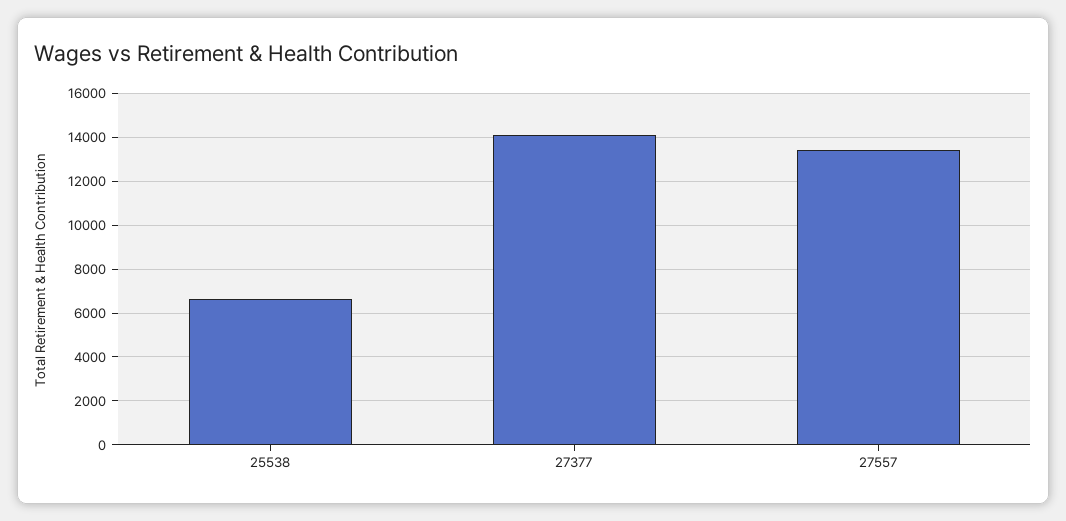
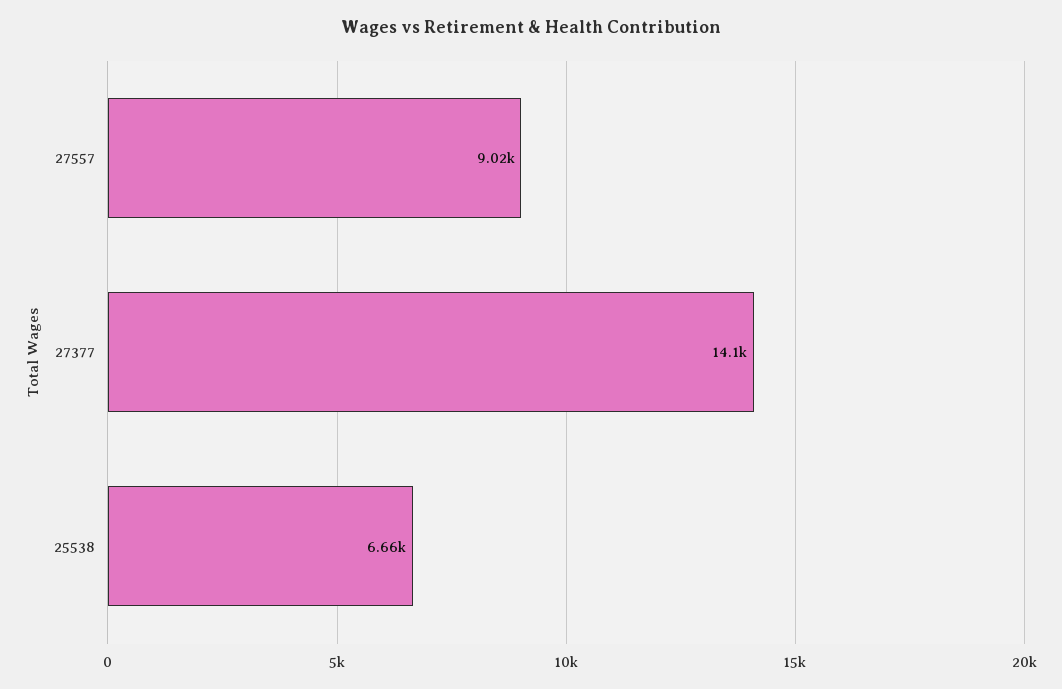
27557: 13500 -> 9020

